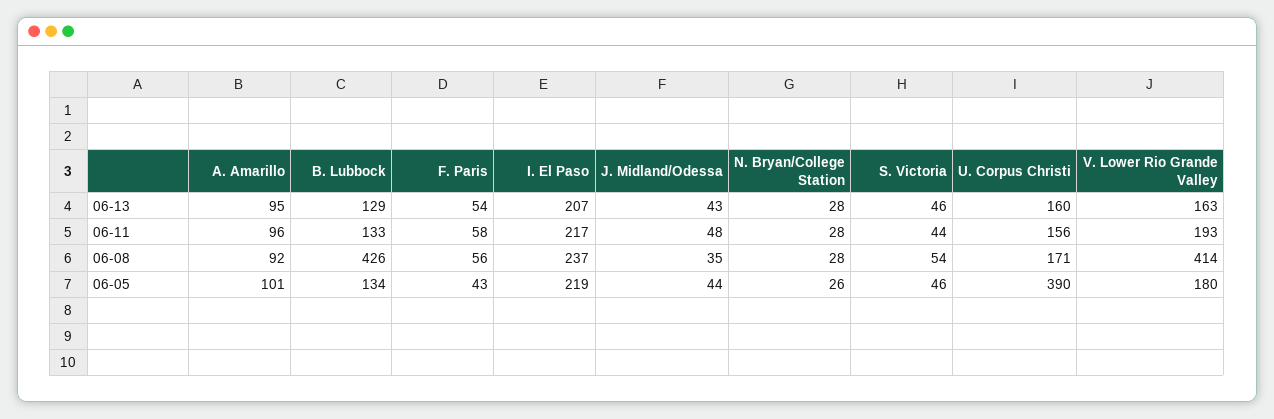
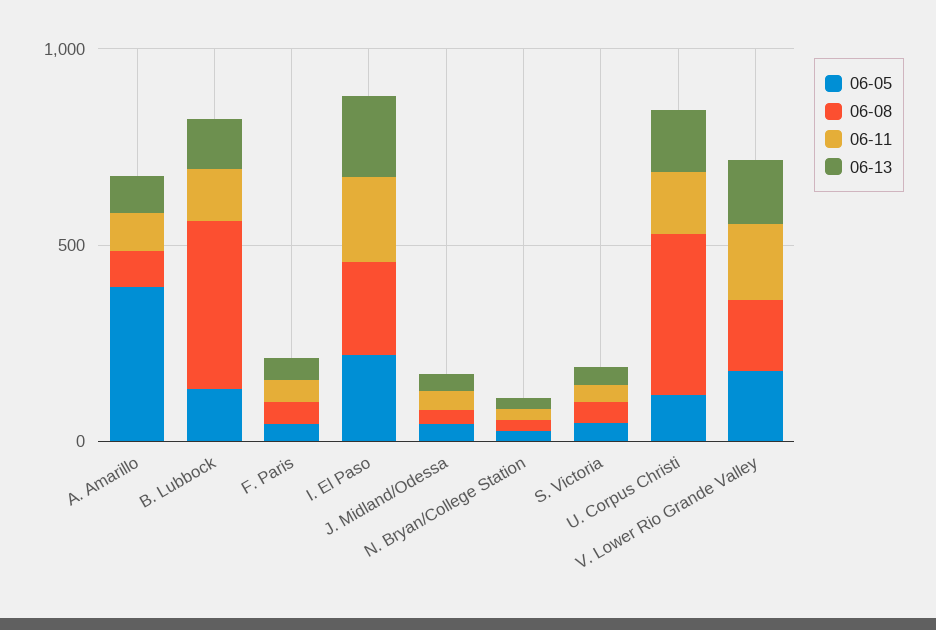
06-08, U. Corpus Christi: 171 -> 400
06-08, V. Lower Rio Grande Valley: 414 -> 200
06-05, A. Amarillo: 101 -> 400
06-05, U. Corpus Christi: 390 -> 100

